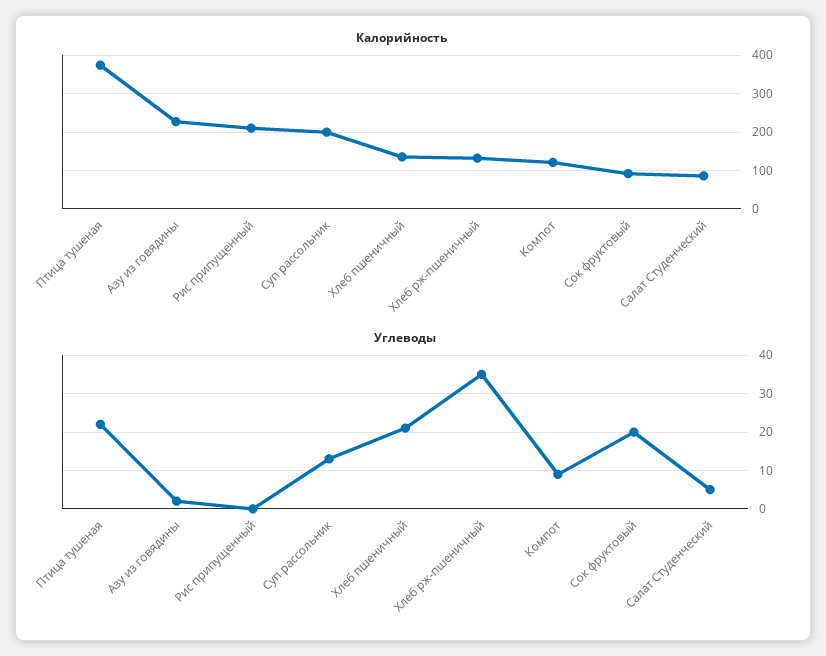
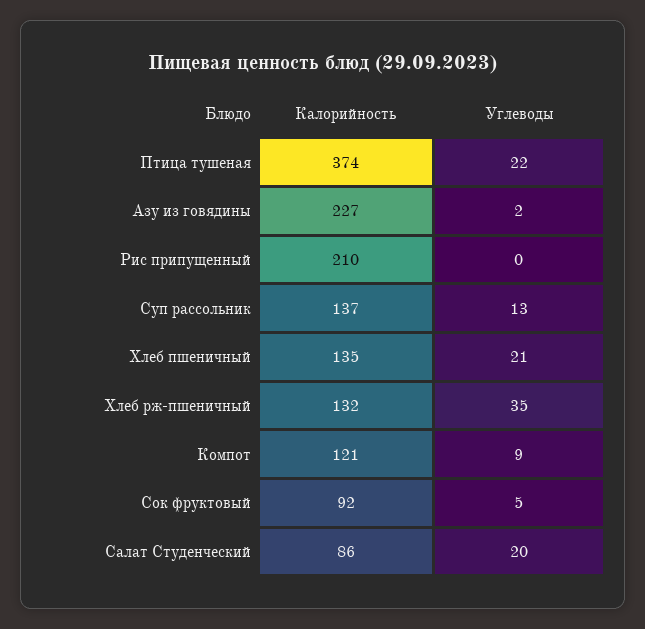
Калорийность, Суп рассольник: 200 -> 137
Углеводы, Сок фруктовый: 20 -> 5
Углеводы, Салат Студенческий: 5 -> 20

